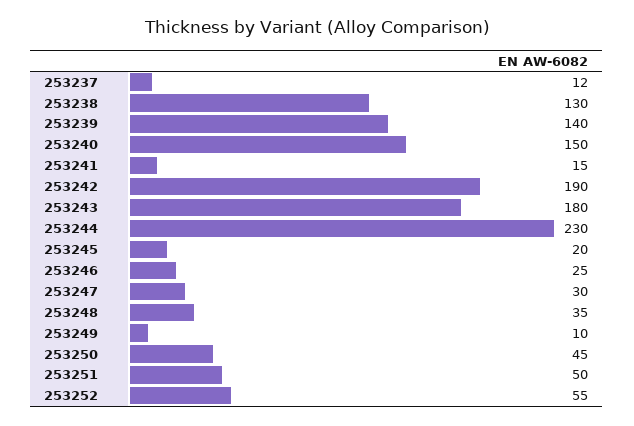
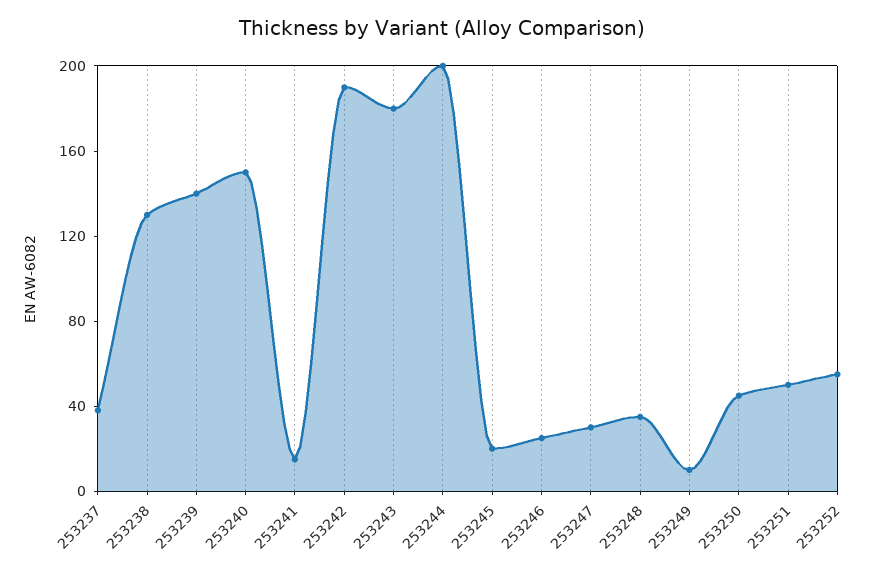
253237: 12 -> 40
253244: 230 -> 200

